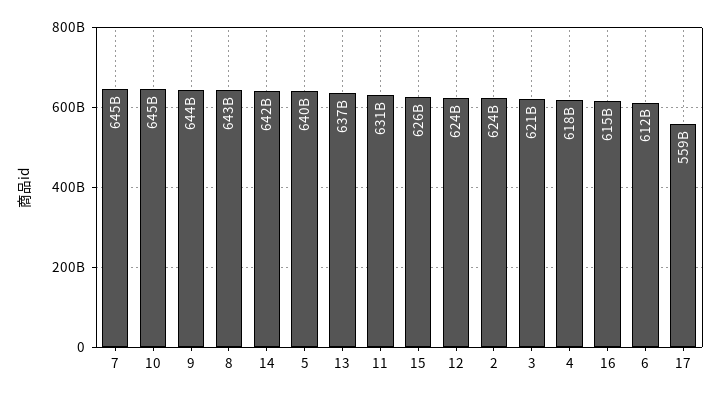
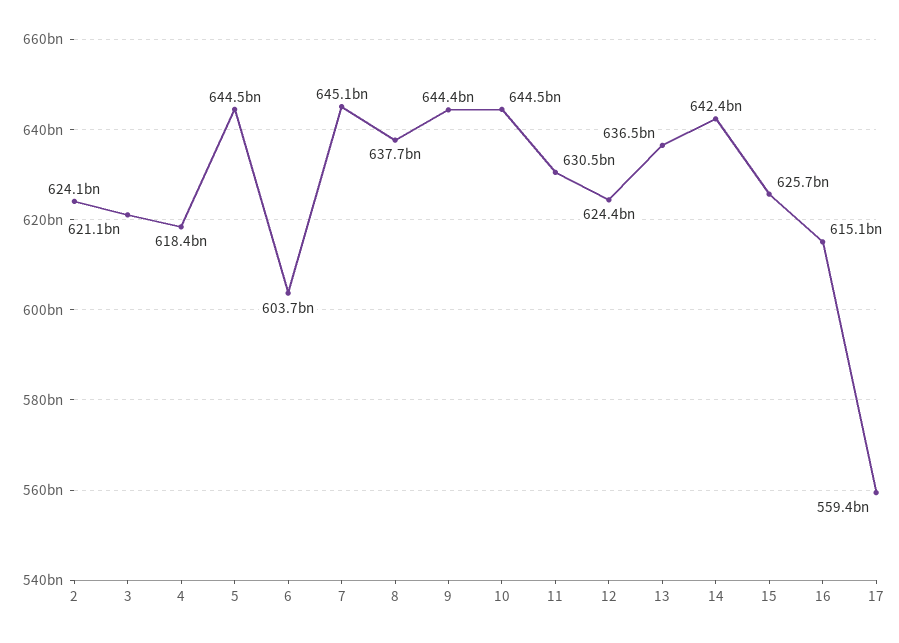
8: 643000000000 -> 637700000000
5: 640000000000 -> 644500000000
6: 612000000000 -> 603700000000

